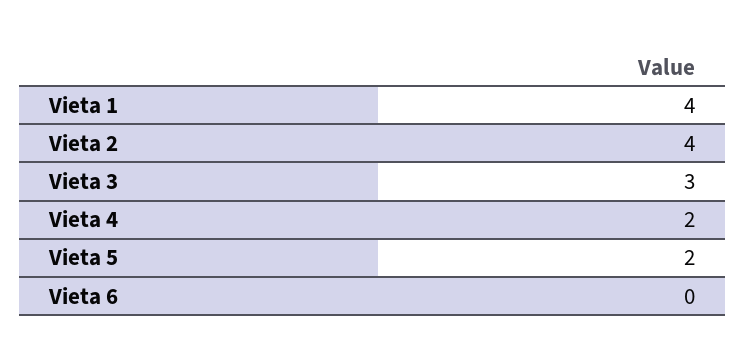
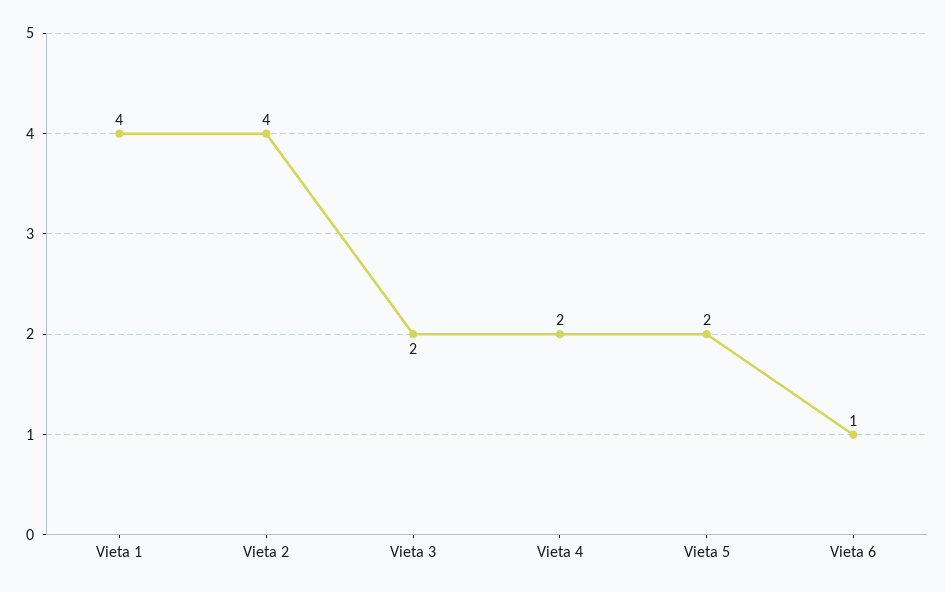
Vieta 3: 3 -> 2
Vieta 6: 0 -> 1

